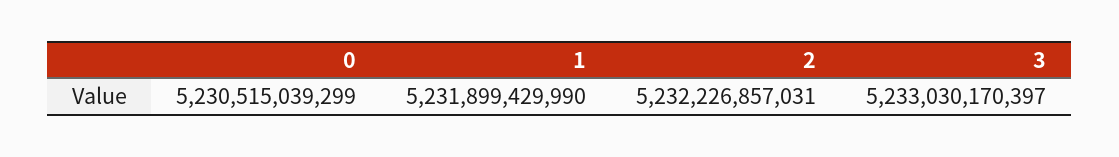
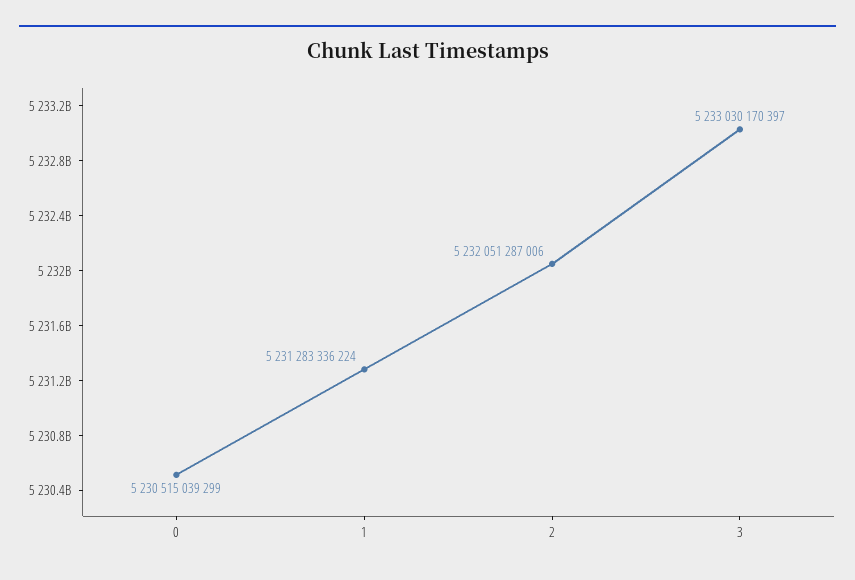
1: 5231899429990 -> 5231283336224
2: 5232226857031 -> 5232051287006

